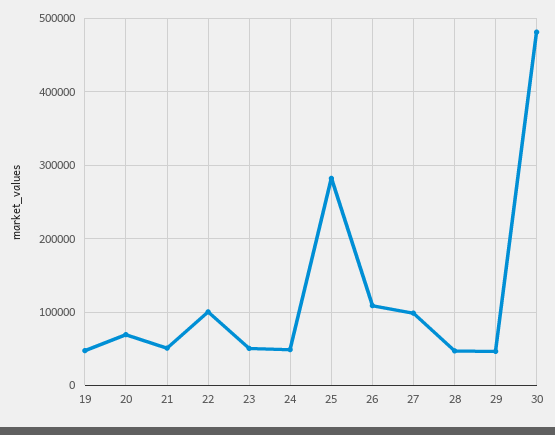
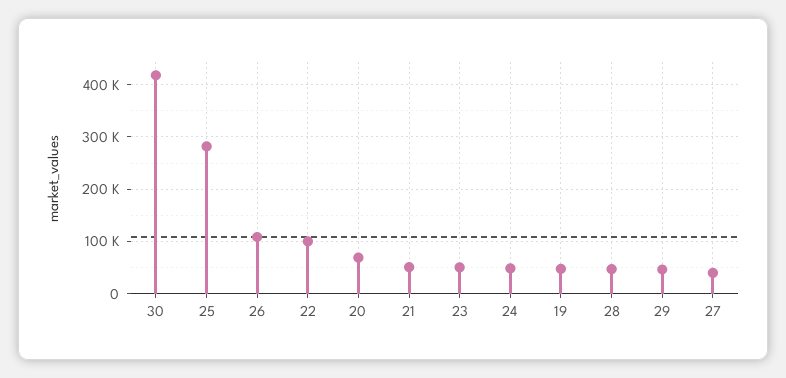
27: 100000 -> 40000
30: 480000 -> 420000

